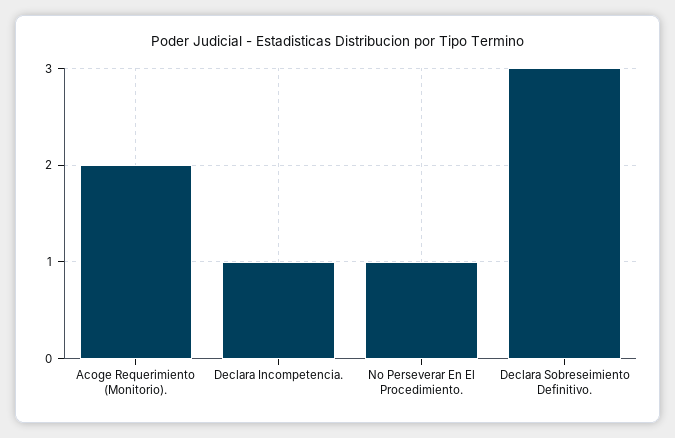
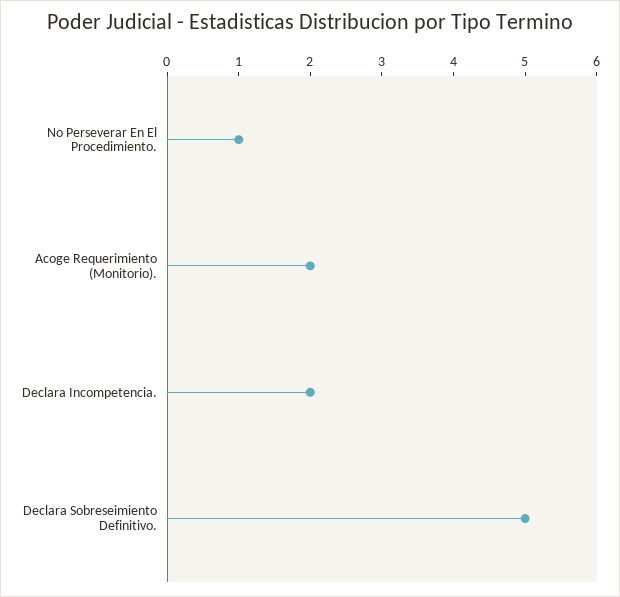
Declara Incompetencia.: 1 -> 2
Declara Sobreseimiento Definitivo.: 3 -> 5

